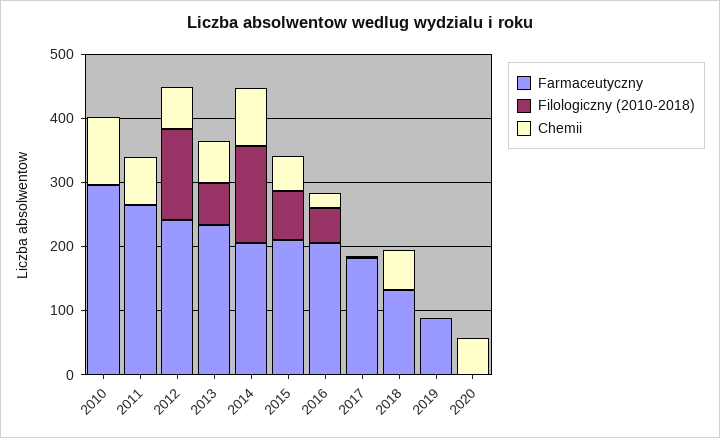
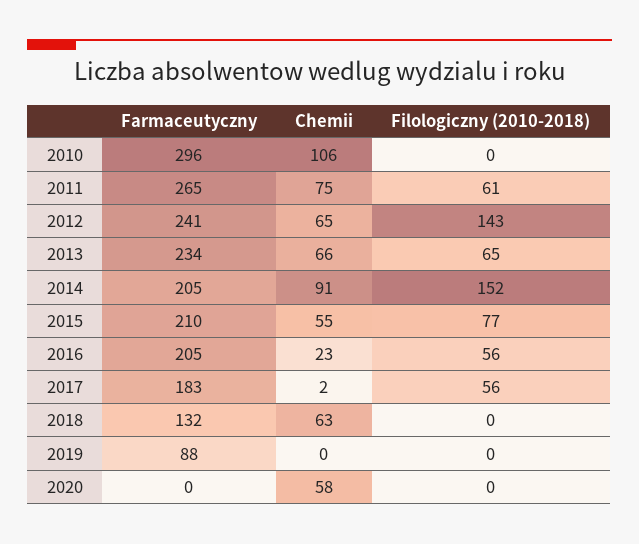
Filologiczny (2010-2018), 2011: 0 -> 61
Filologiczny (2010-2018), 2017: 0 -> 56

